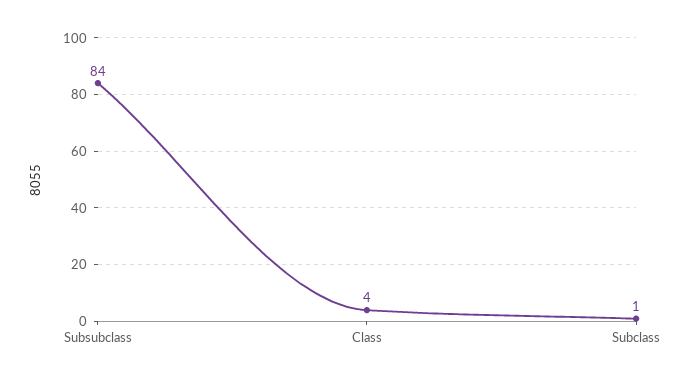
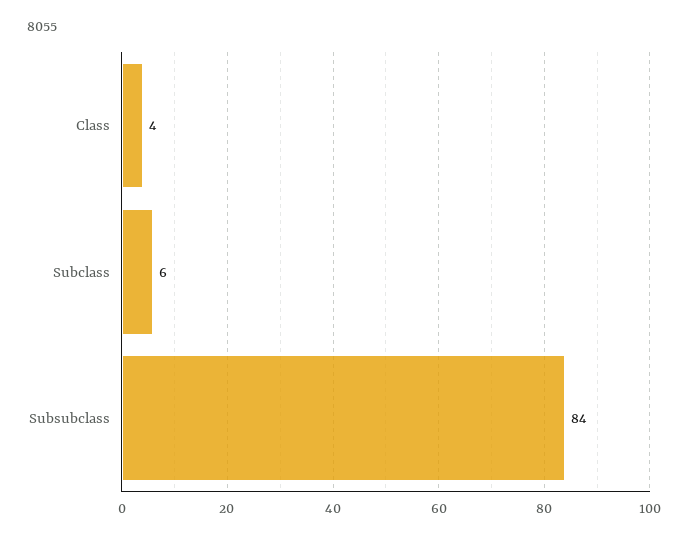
Subclass: 1 -> 6

